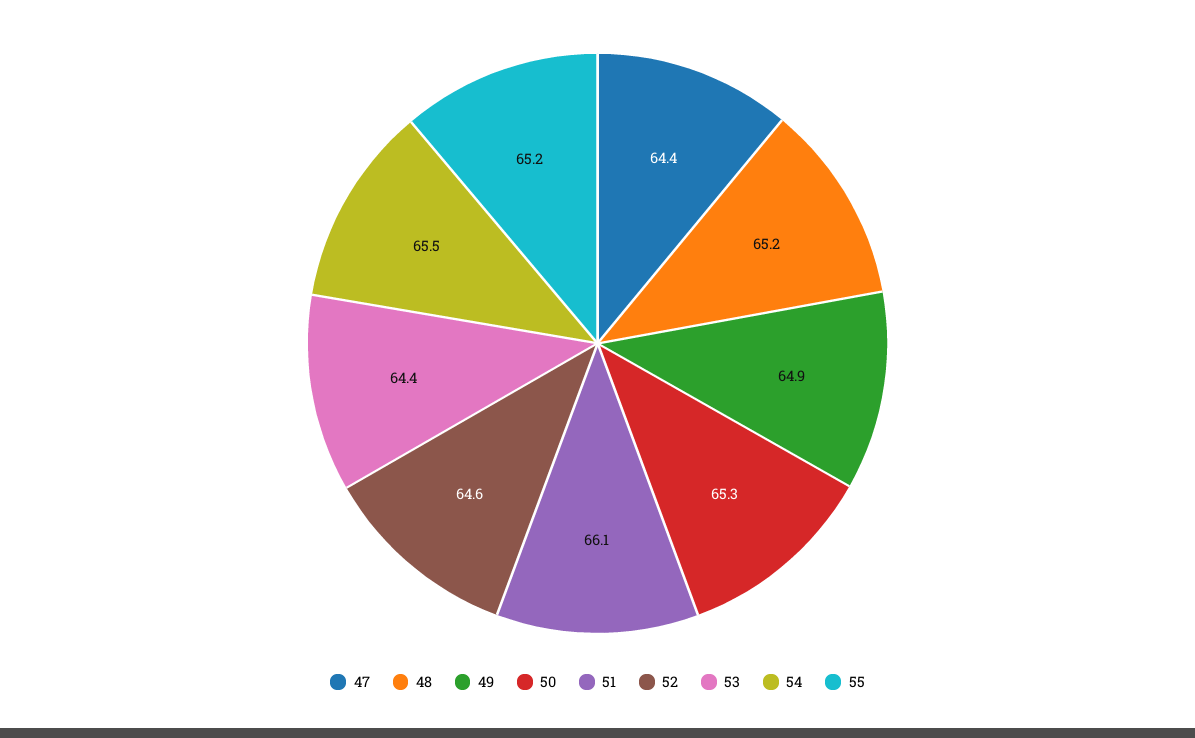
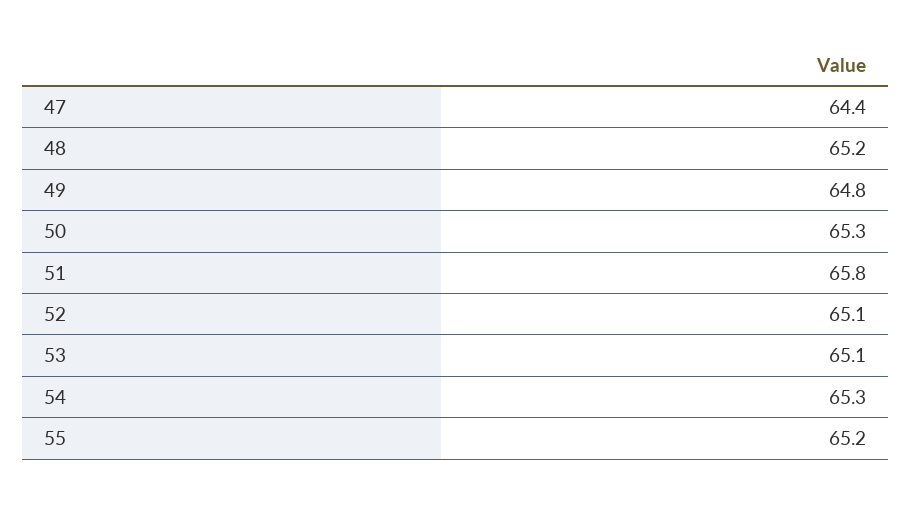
49: 64.9 -> 64.8
51: 66.1 -> 65.8
52: 64.6 -> 65.1
53: 64.4 -> 65.1
54: 65.5 -> 65.3

